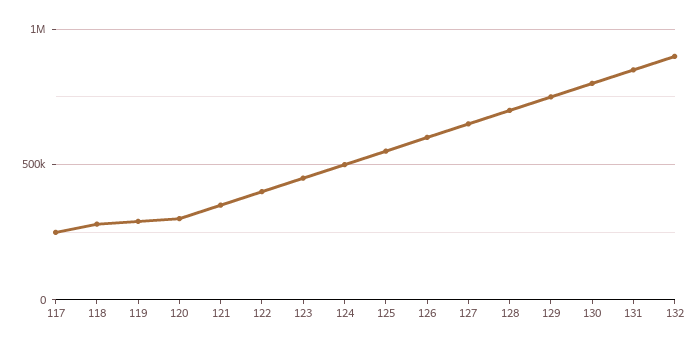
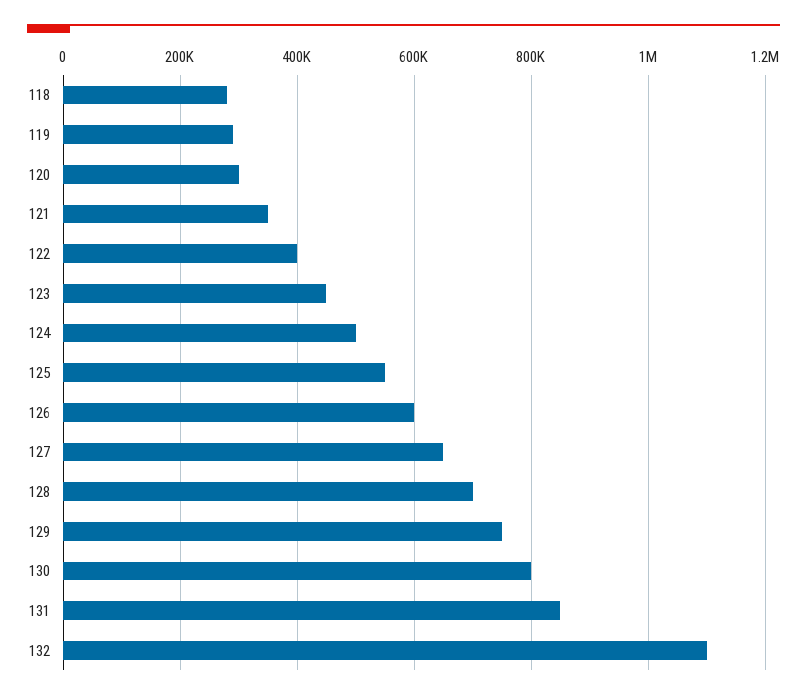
117: 250000 -> none
132: 900000 -> 1100000

